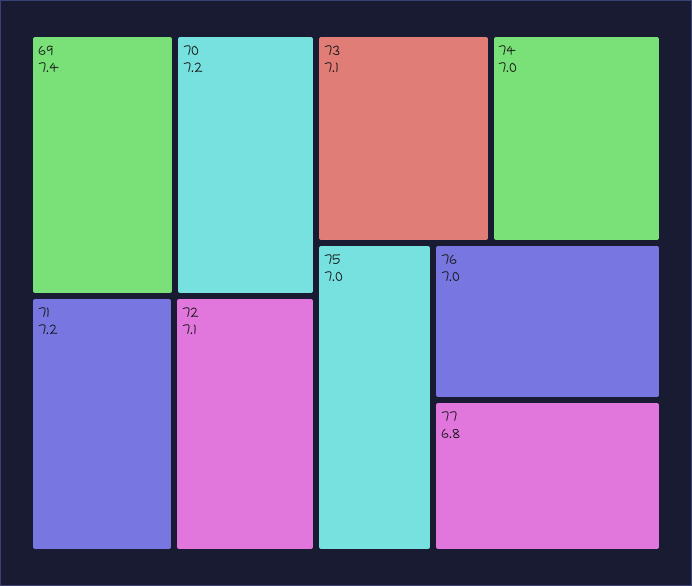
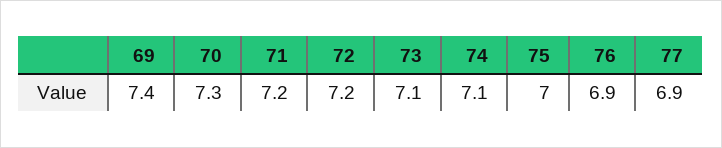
70: 7.2 -> 7.3
72: 7.1 -> 7.2
74: 7 -> 7.1
76: 7 -> 6.9
77: 6.8 -> 6.9

